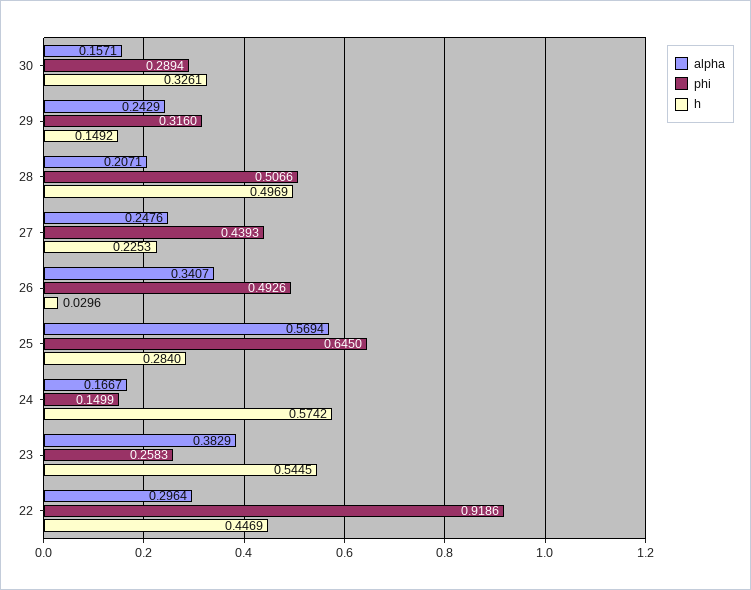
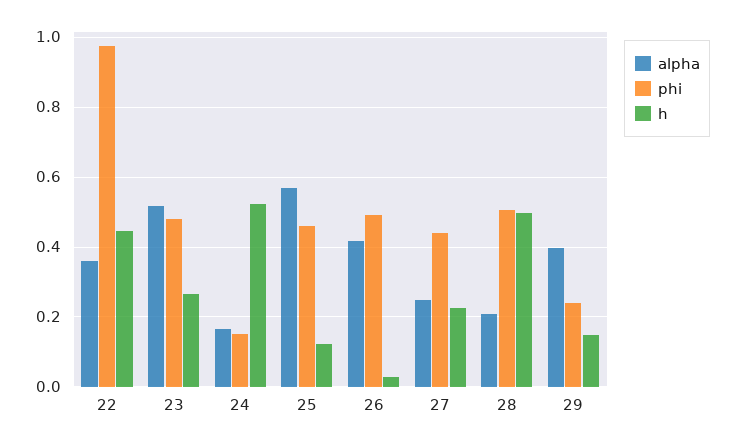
alpha, 30: 0.1571 -> none
phi, 30: 0.2894 -> none
h, 30: 0.3261 -> none
alpha, 29: 0.2429 -> 0.4
phi, 29: 0.316 -> 0.24
alpha, 26: 0.3407 -> 0.42
phi, 25: 0.645 -> 0.46
h, 25: 0.284 -> 0.12
h, 24: 0.5742 -> 0.52
alpha, 23: 0.3829 -> 0.52
phi, 23: 0.2583 -> 0.48
h, 23: 0.5445 -> 0.26
alpha, 22: 0.2964 -> 0.36
phi, 22: 0.9186 -> 0.98

